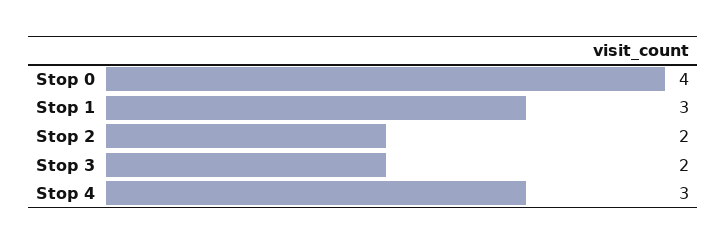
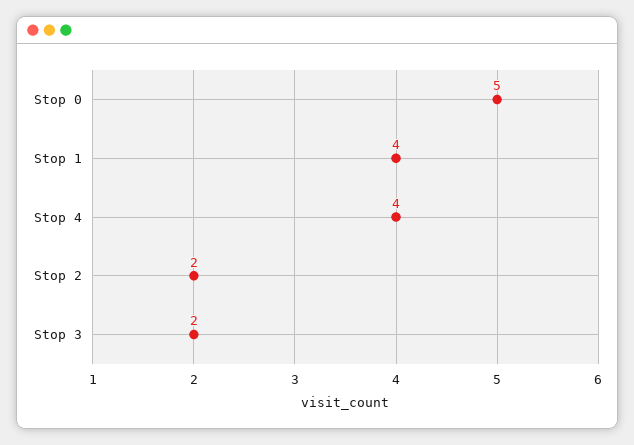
Stop 0: 4 -> 5
Stop 1: 3 -> 4
Stop 4: 3 -> 4

